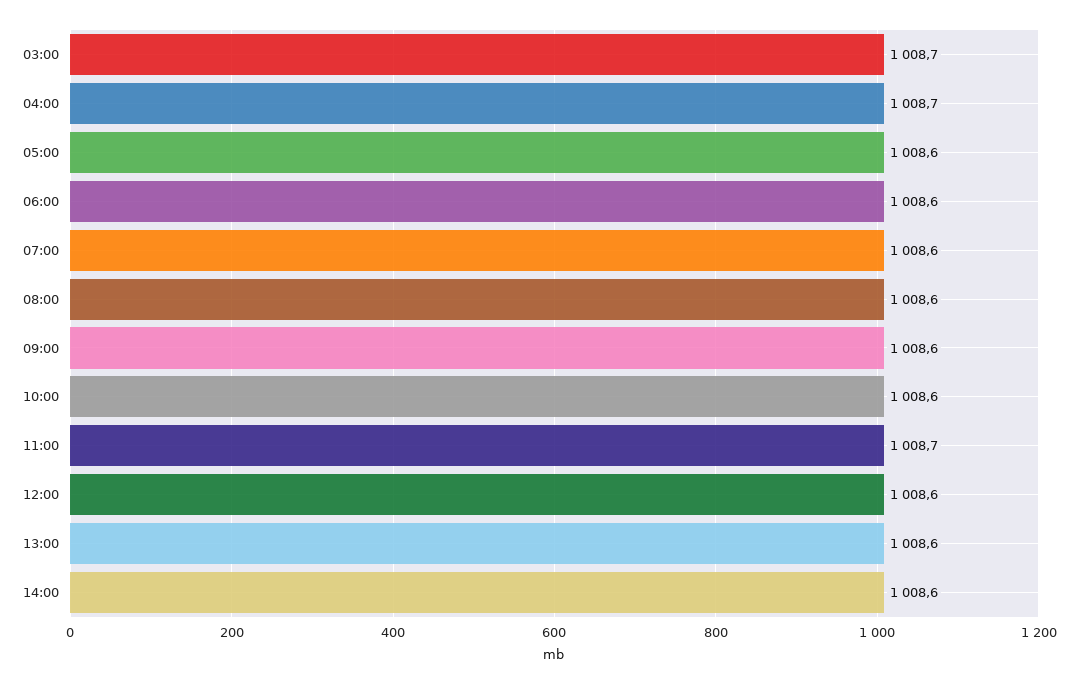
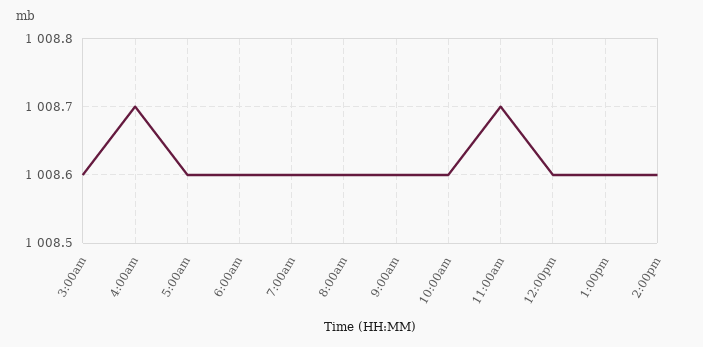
03:00: 1008.7 -> 1008.6

